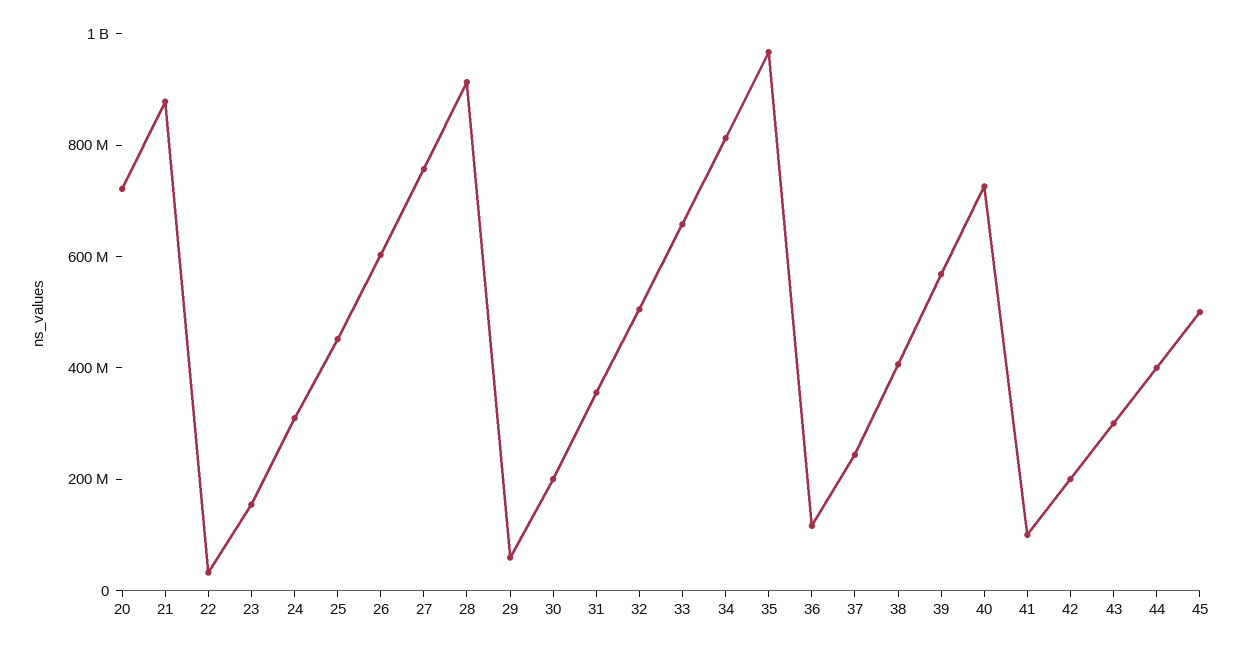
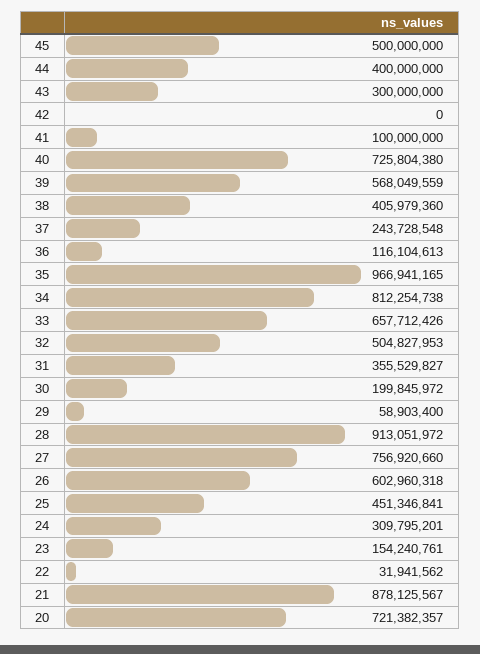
42: 200000000 -> 0

